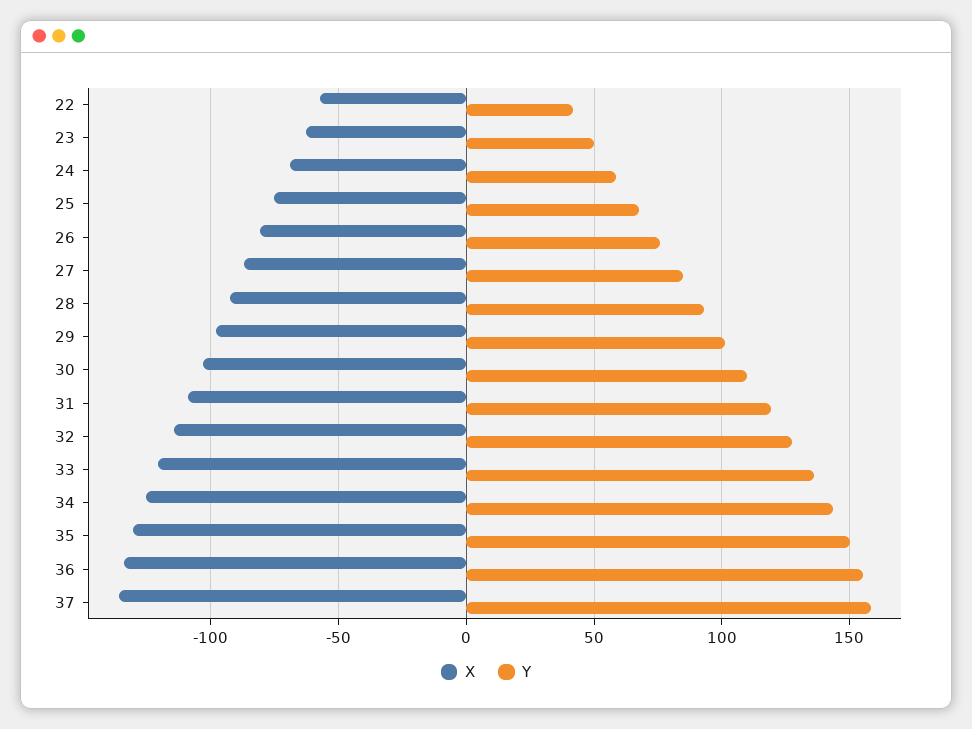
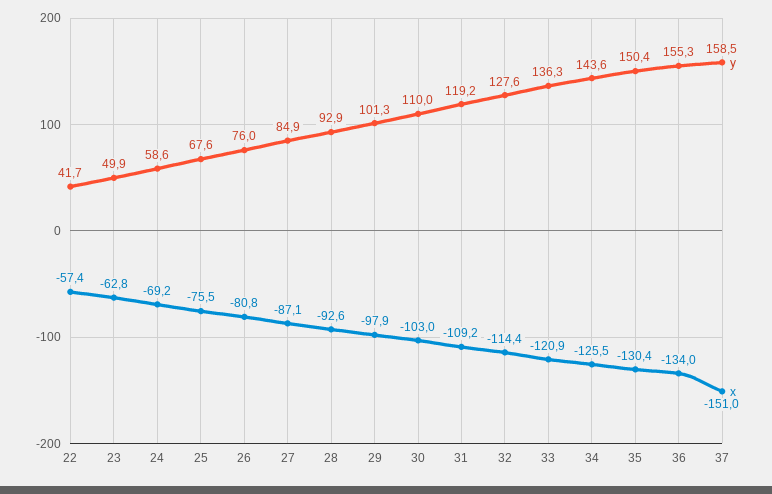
X, 37: -135 -> -151

